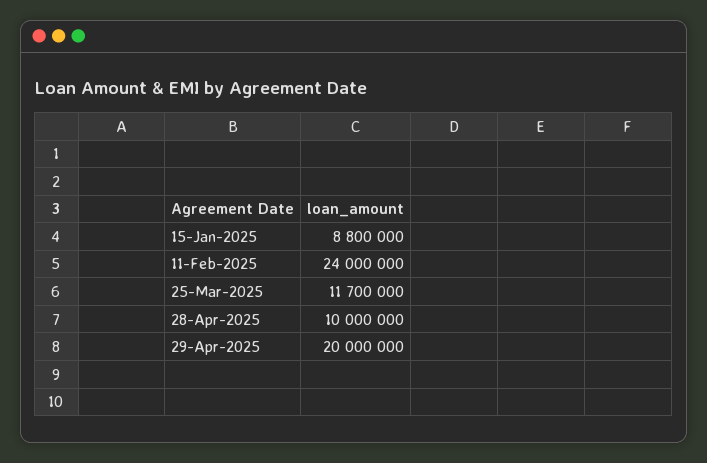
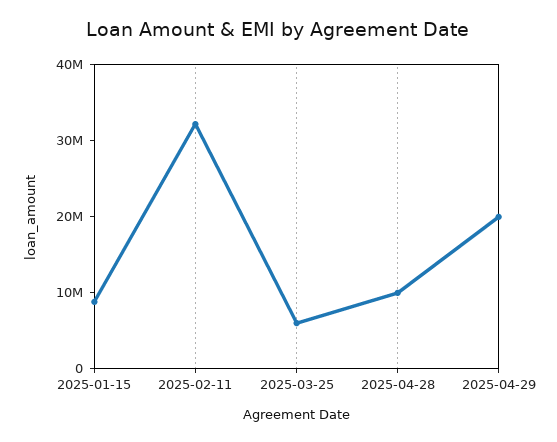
11-Feb-2025: 24000000 -> 32000000
25-Mar-2025: 11700000 -> 6000000

